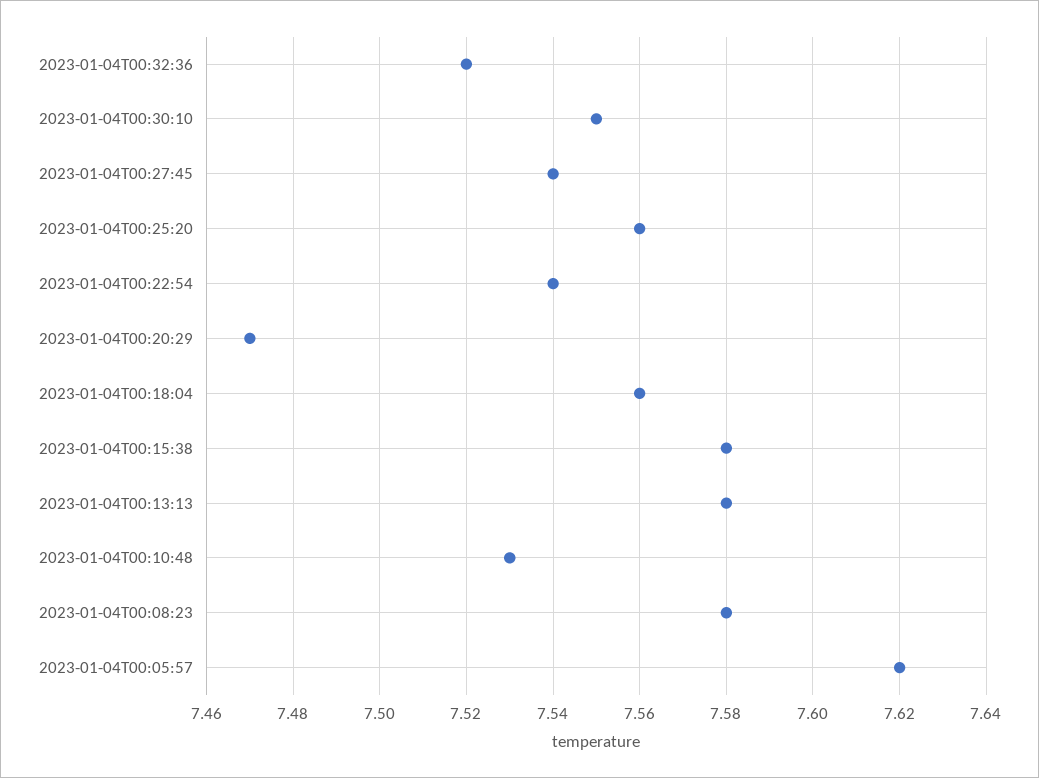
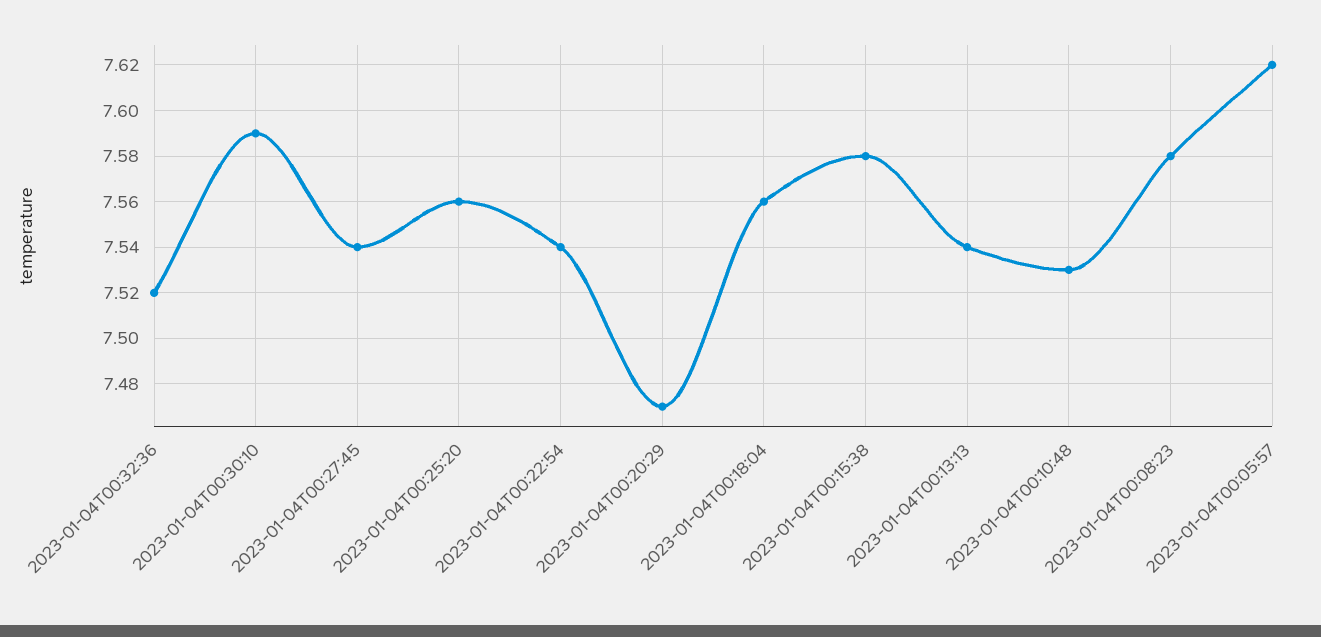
2023-01-04T00:30:10: 7.55 -> 7.59
2023-01-04T00:13:13: 7.58 -> 7.54

